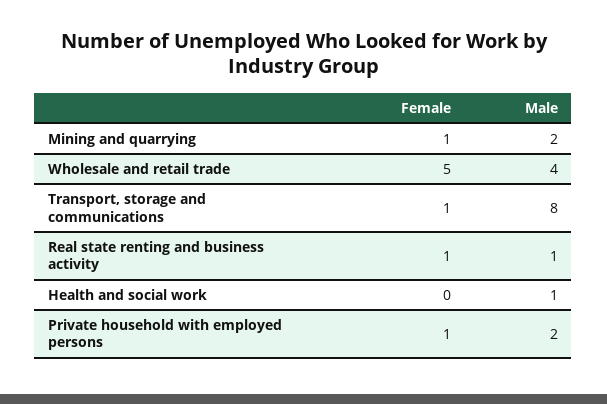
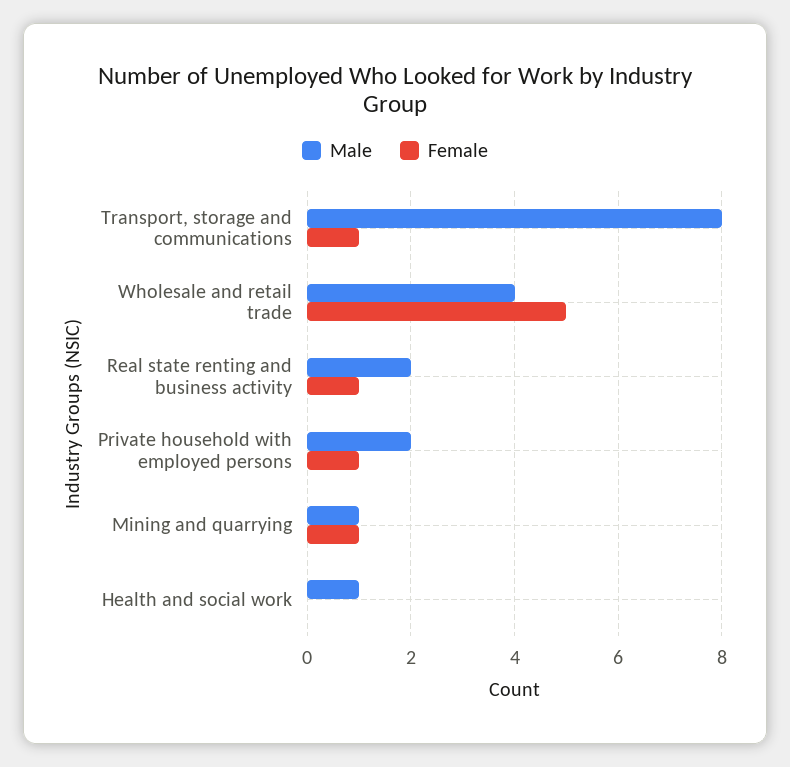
Male, Mining and quarrying: 2 -> 1
Male, Real state renting and business activity: 1 -> 2

